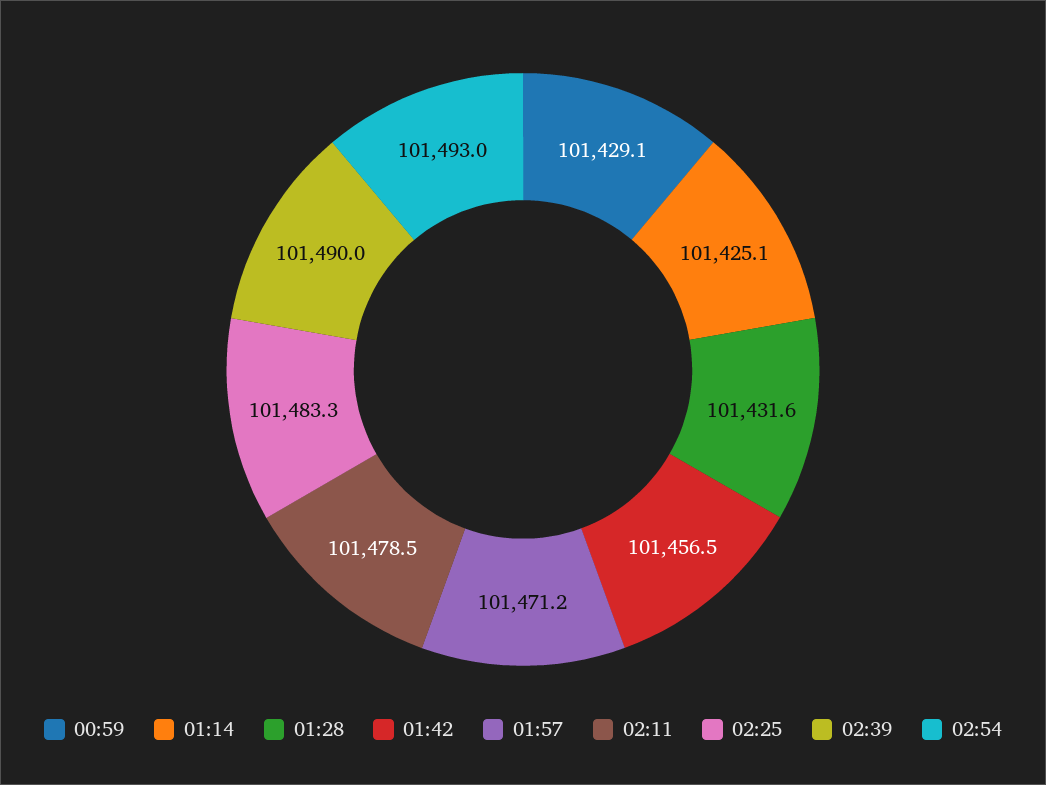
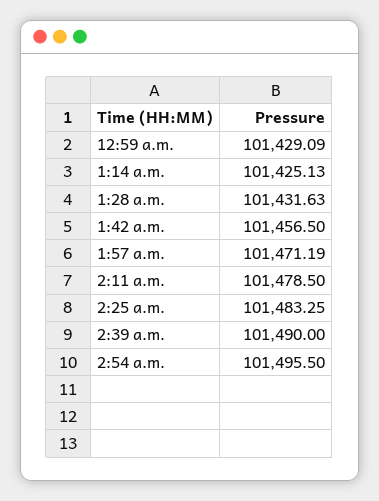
02:54: 101493 -> 101495.5

